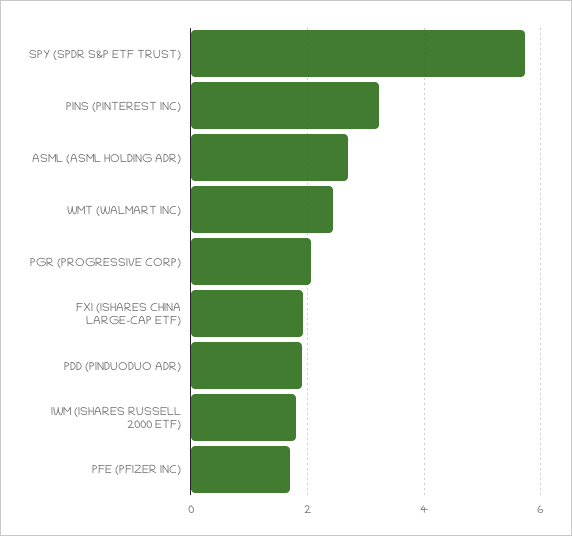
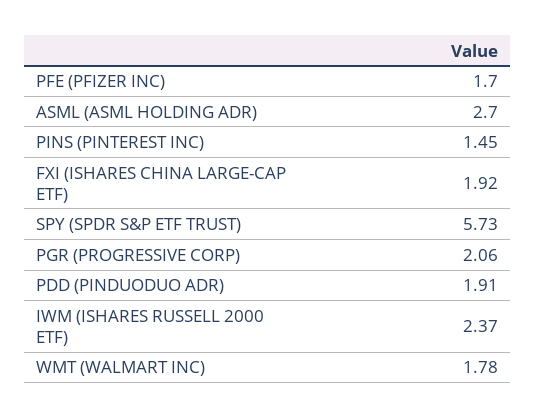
PINS (PINTEREST INC): 3.2 -> 1.45
WMT (WALMART INC): 2.4 -> 1.78
IWM (ISHARES RUSSELL 2000 ETF): 1.8 -> 2.37

